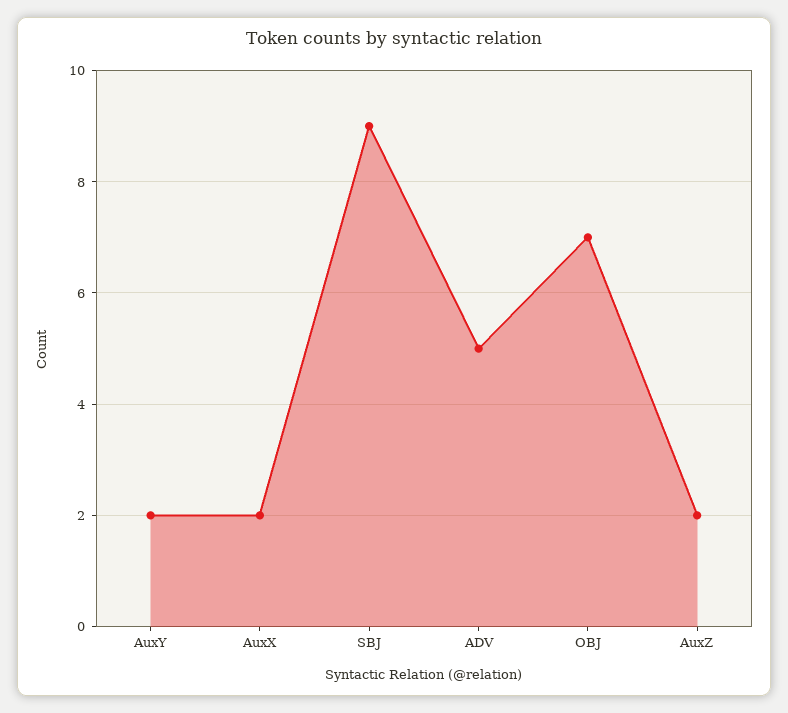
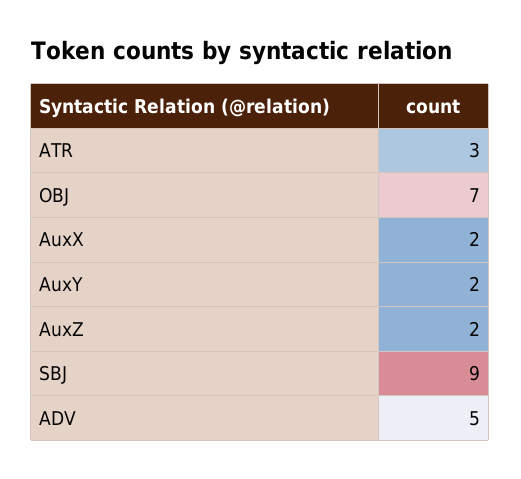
ATR: none -> 3

